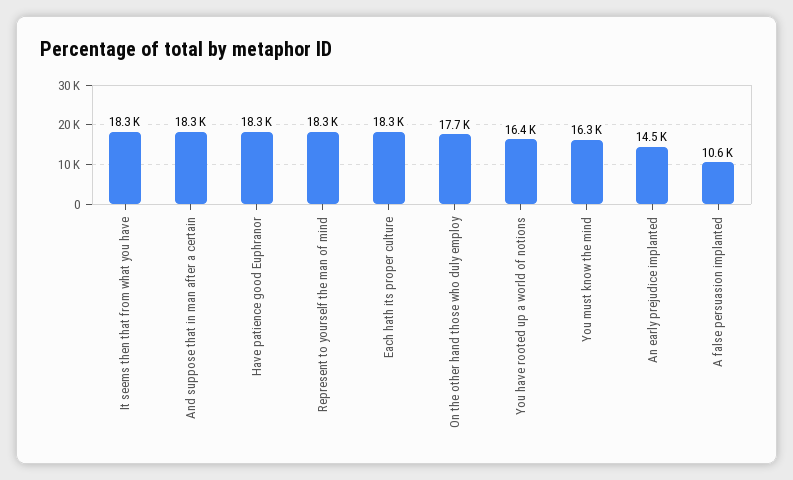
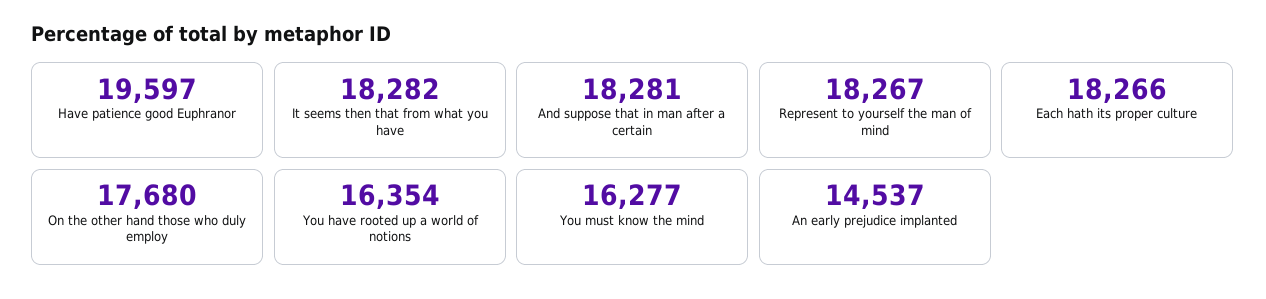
Have patience good Euphranor: 18300 -> 19597
A false persuasion implanted: 10600 -> none

